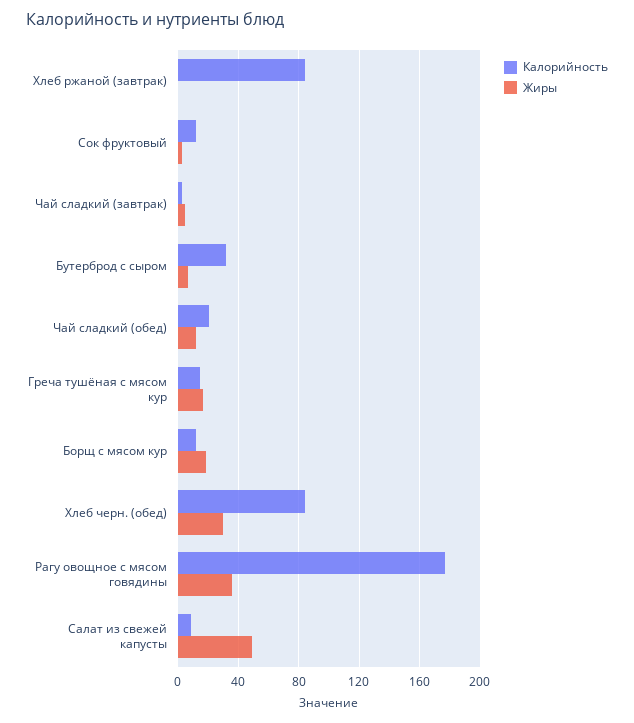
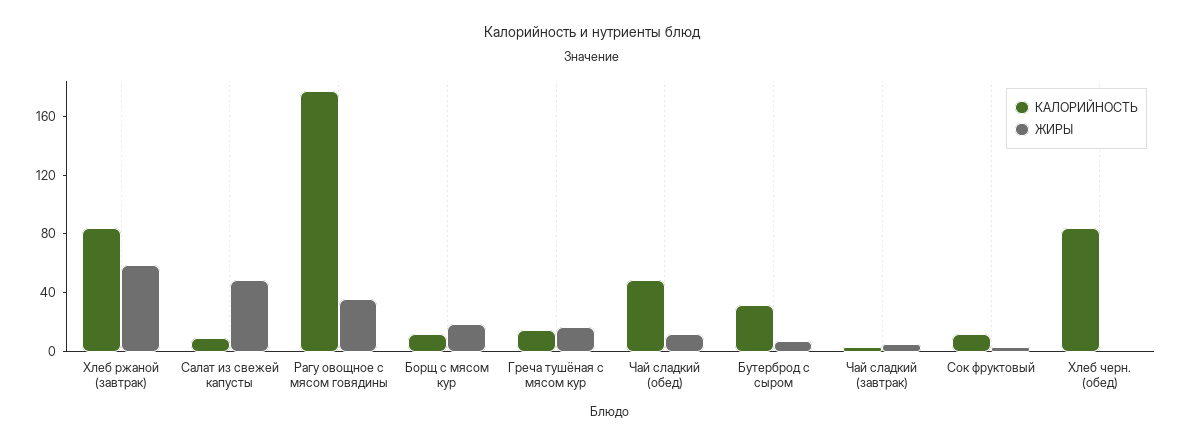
Жиры, Хлеб ржаной (завтрак): 0 -> 60
Калорийность, Чай сладкий (обед): 20 -> 50
Жиры, Хлеб черн. (обед): 30 -> 0

